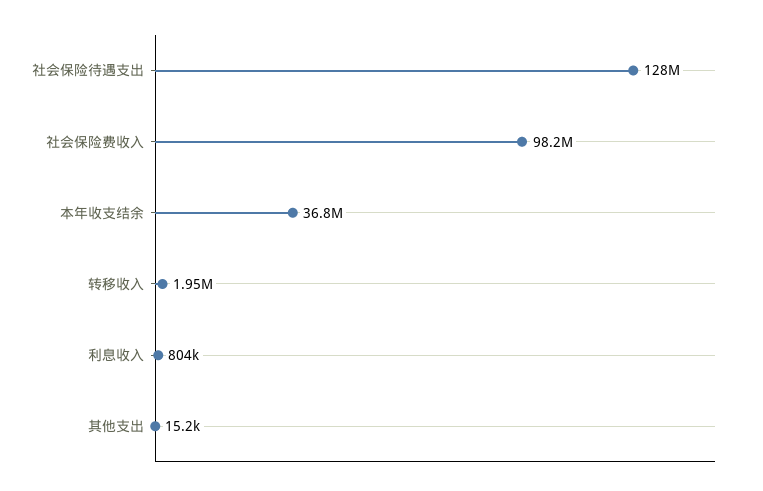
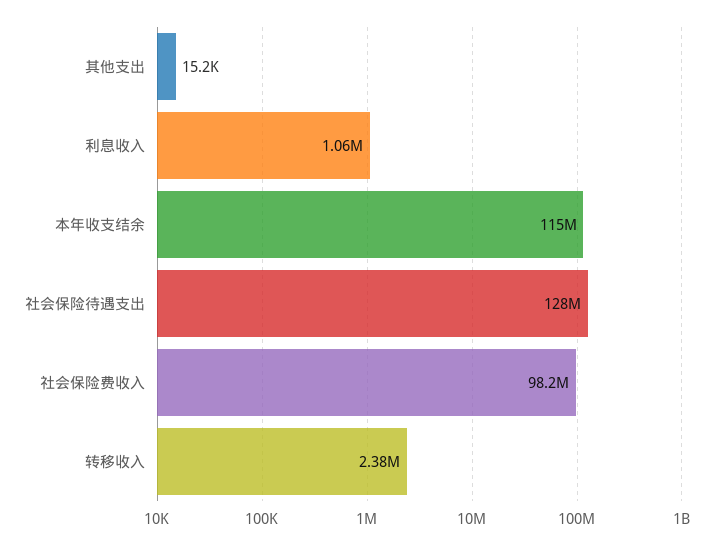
本年收支结余: 36800000 -> 115000000
转移收入: 1950000 -> 2380000
利息收入: 804000 -> 1060000

